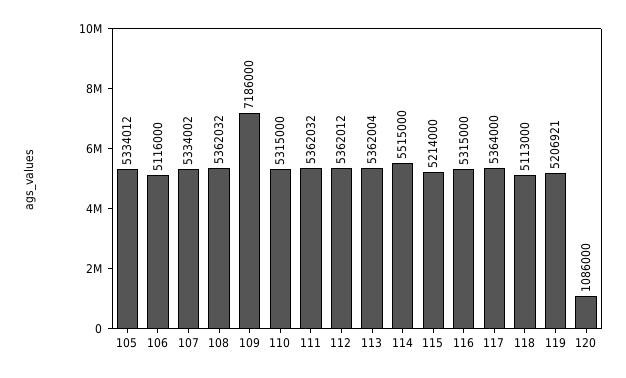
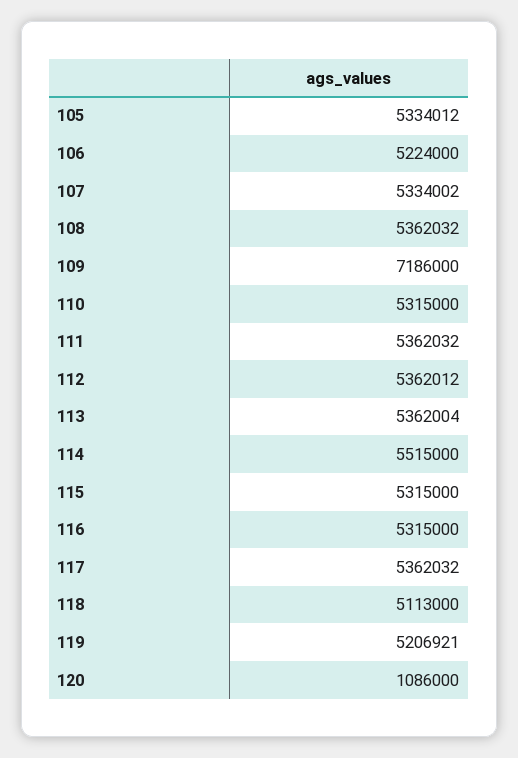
106: 5116000 -> 5224000
115: 5214000 -> 5315000
117: 5364000 -> 5362032

